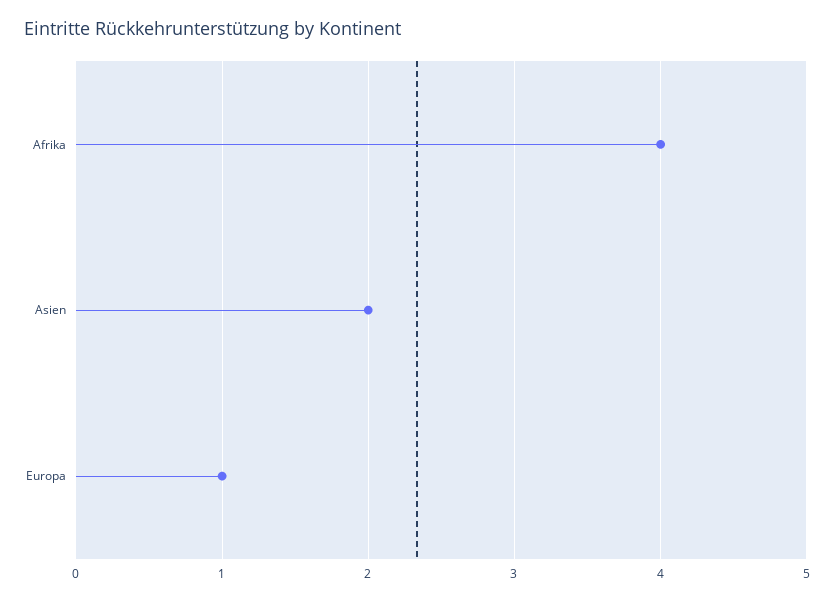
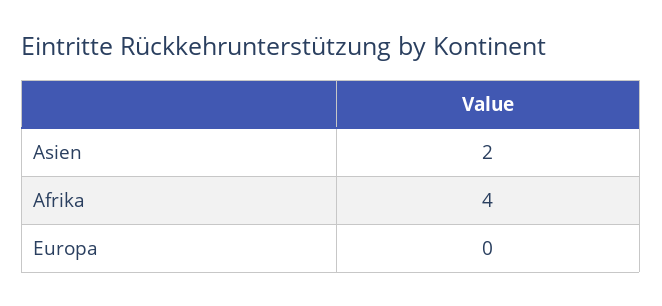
Europa: 1 -> 0

